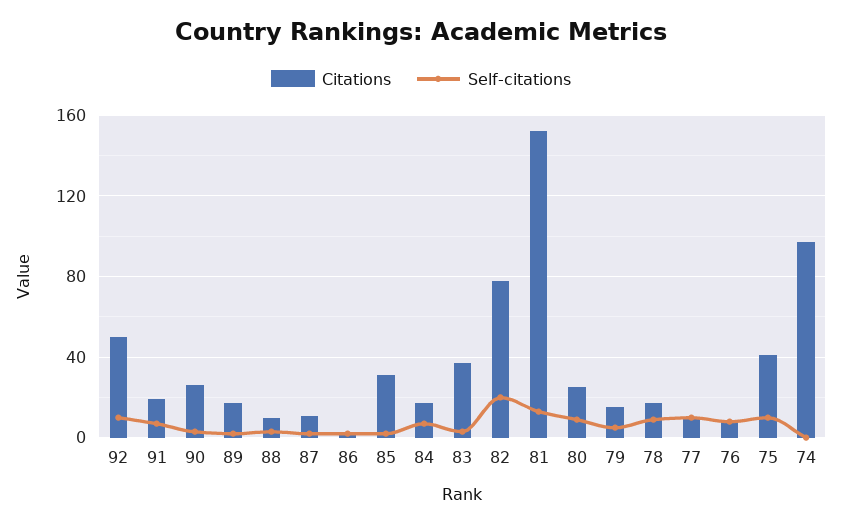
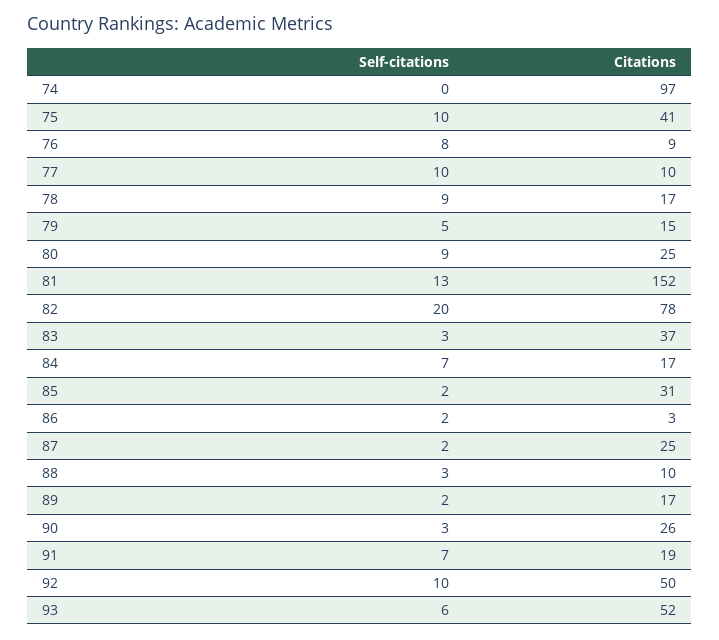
Citations, 87: 10 -> 25
Self-citations, 93: none -> 6
Citations, 93: none -> 52

